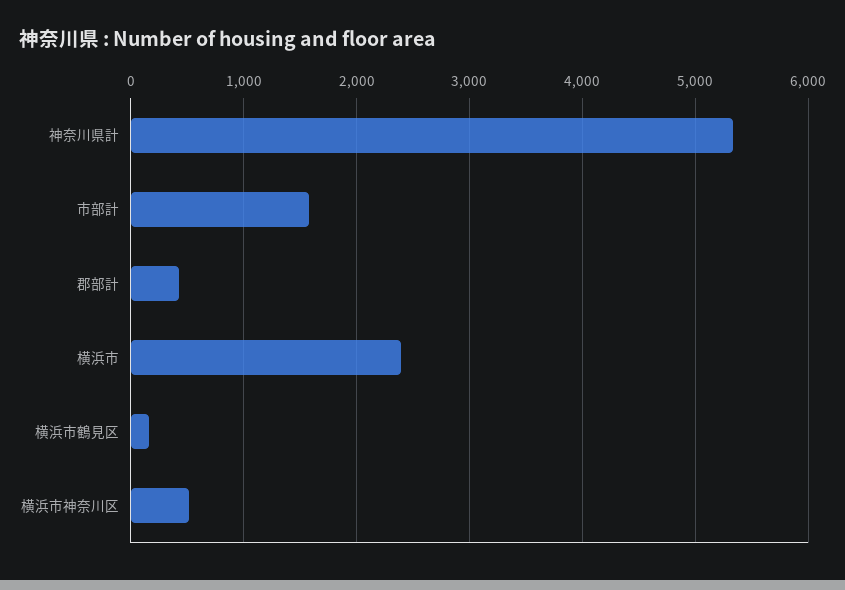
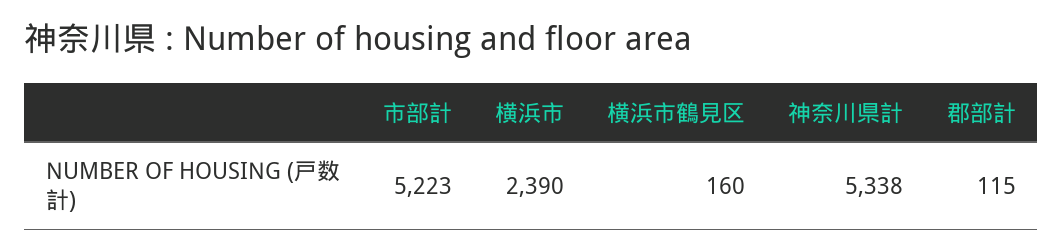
市部計: 1600 -> 5223
郡部計: 400 -> 115
横浜市神奈川区: 500 -> none

